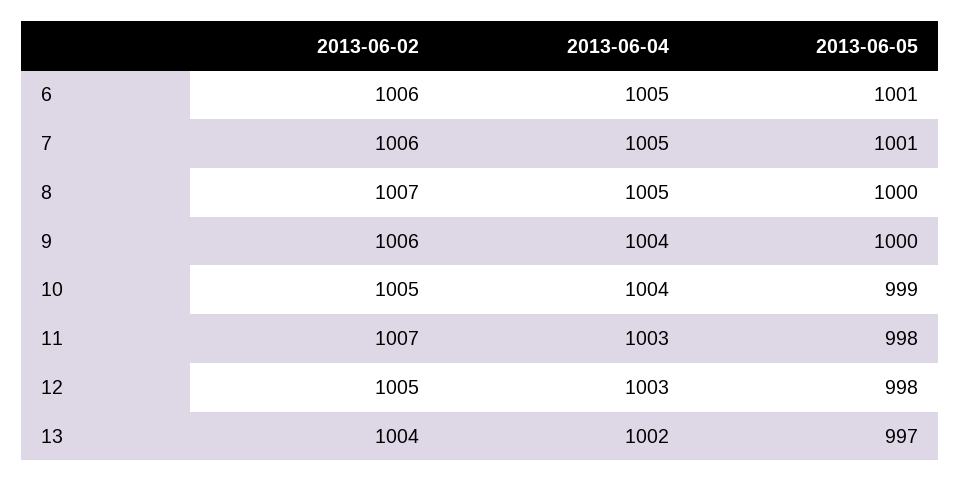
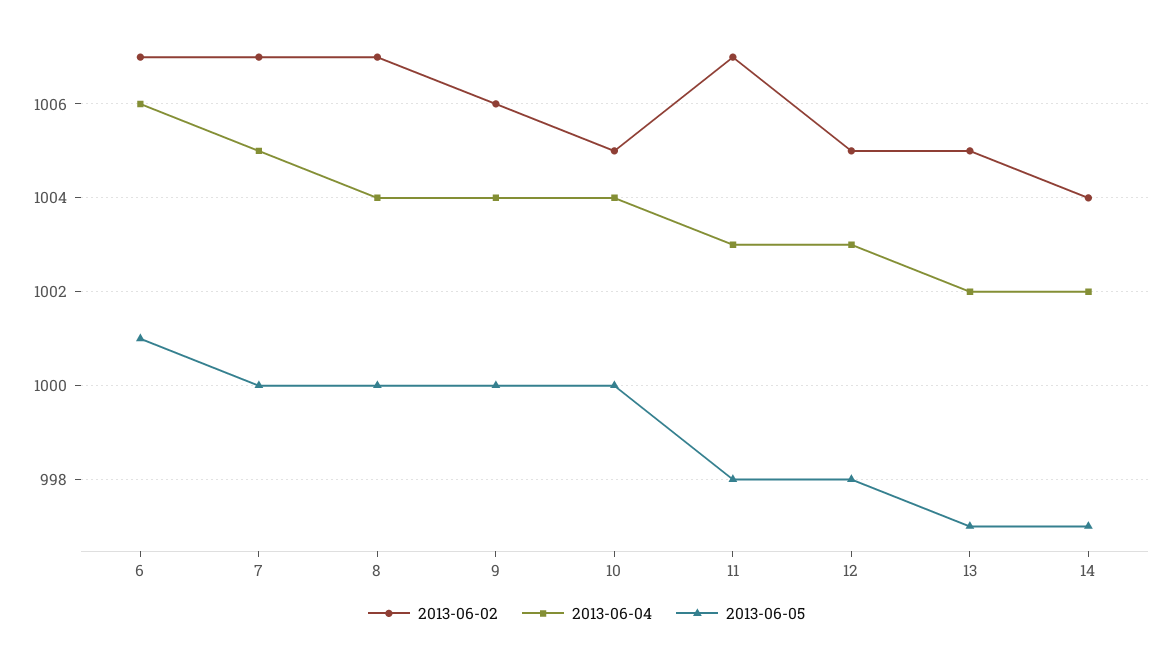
2013-06-02, 6: 1006 -> 1007
2013-06-04, 6: 1005 -> 1006
2013-06-02, 7: 1006 -> 1007
2013-06-05, 7: 1001 -> 1000
2013-06-04, 8: 1005 -> 1004
2013-06-05, 10: 999 -> 1000
2013-06-02, 13: 1004 -> 1005
2013-06-02, 14: none -> 1004
2013-06-04, 14: none -> 1002
2013-06-05, 14: none -> 997

